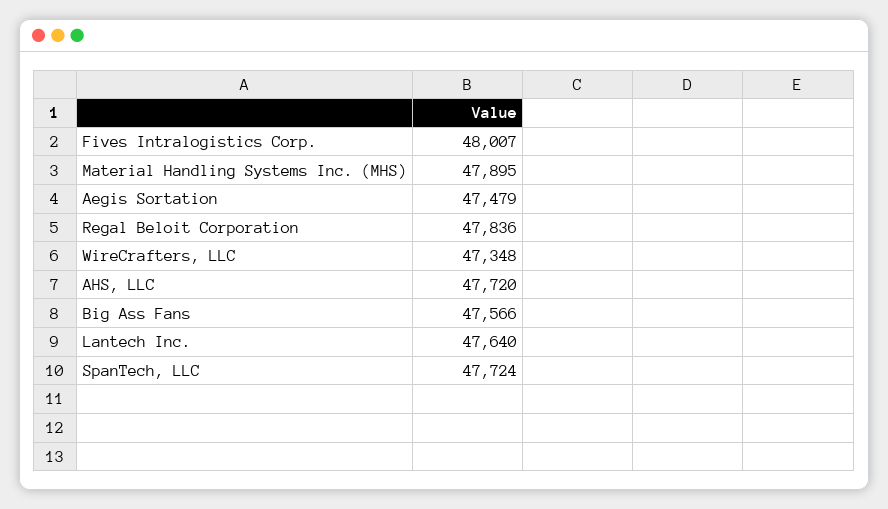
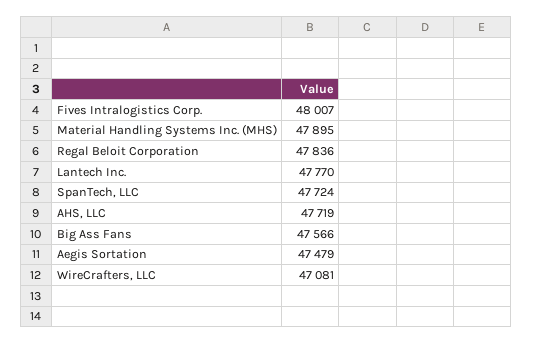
WireCrafters, LLC: 47348 -> 47081
AHS, LLC: 47720 -> 47719
Lantech Inc.: 47640 -> 47770

